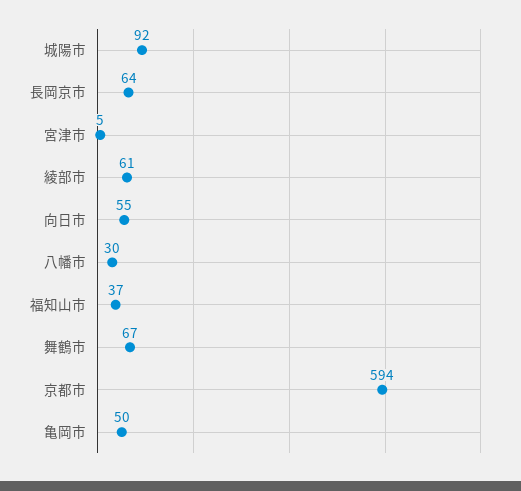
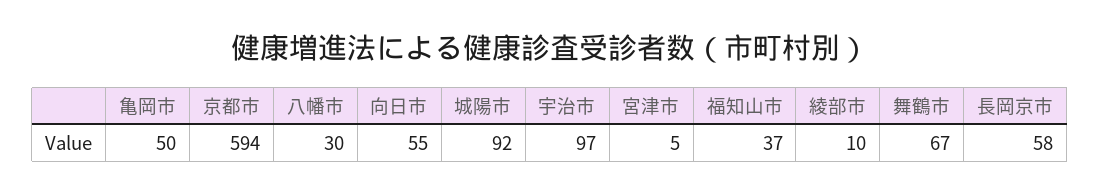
長岡京市: 64 -> 58
綾部市: 61 -> 10
宇治市: none -> 97

